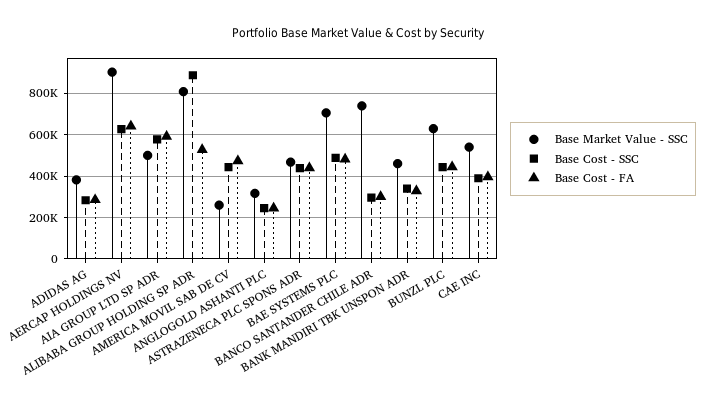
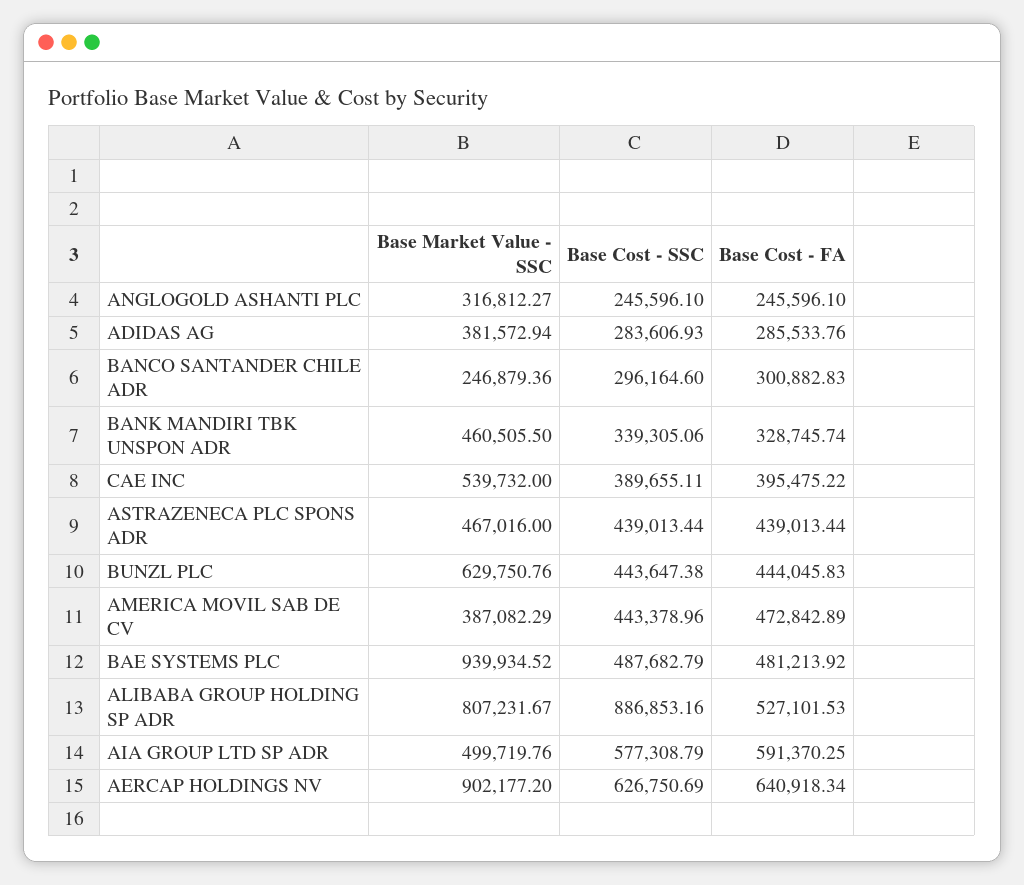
Base Market Value - SSC, AMERICA MOVIL SAB DE CV: 250000 -> 387082.29
Base Market Value - SSC, BAE SYSTEMS PLC: 700000 -> 939934.52
Base Market Value - SSC, BANCO SANTANDER CHILE ADR: 750000 -> 246879.36

